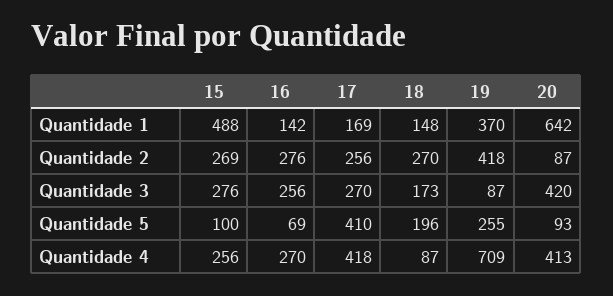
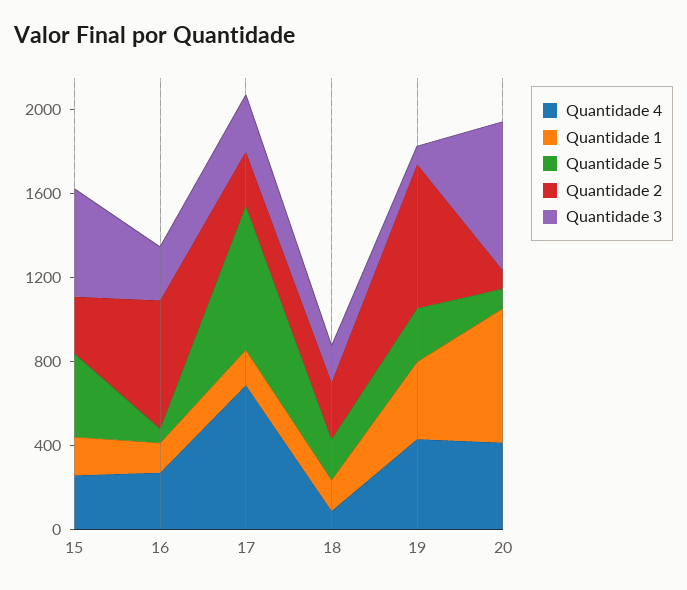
Quantidade 1, 15: 488 -> 200
Quantidade 2, 16: 276 -> 600
Quantidade 2, 19: 418 -> 700
Quantidade 3, 15: 276 -> 500
Quantidade 3, 20: 420 -> 700
Quantidade 5, 15: 100 -> 400
Quantidade 5, 17: 410 -> 700
Quantidade 4, 17: 418 -> 700
Quantidade 4, 19: 709 -> 400

